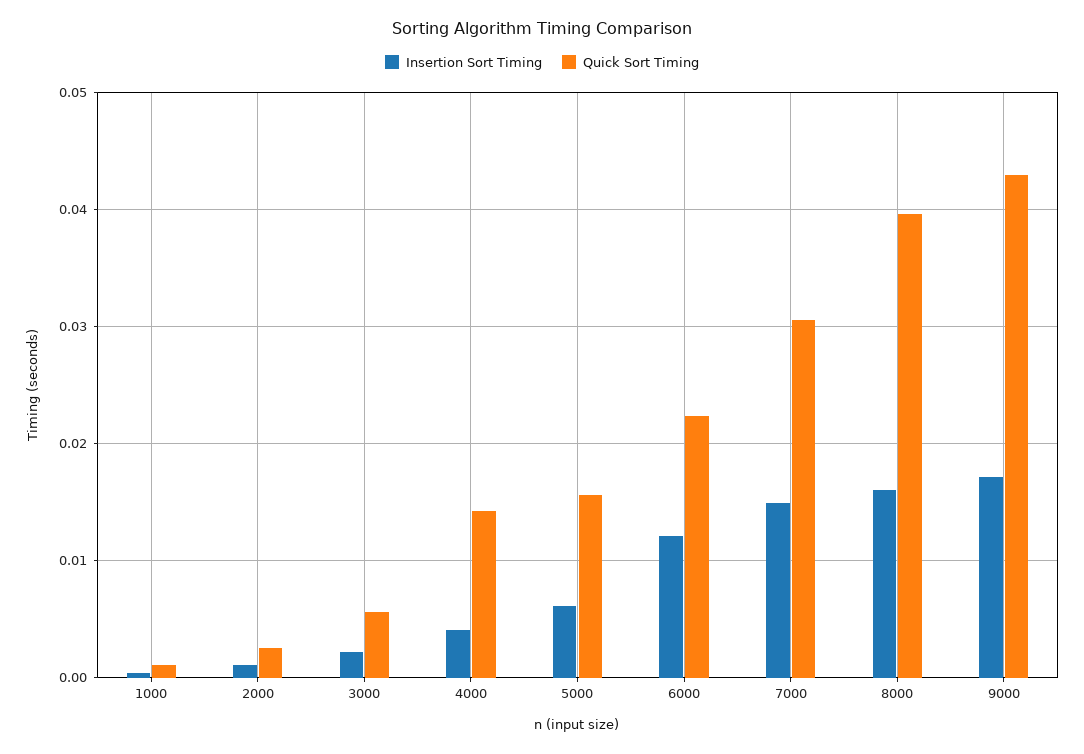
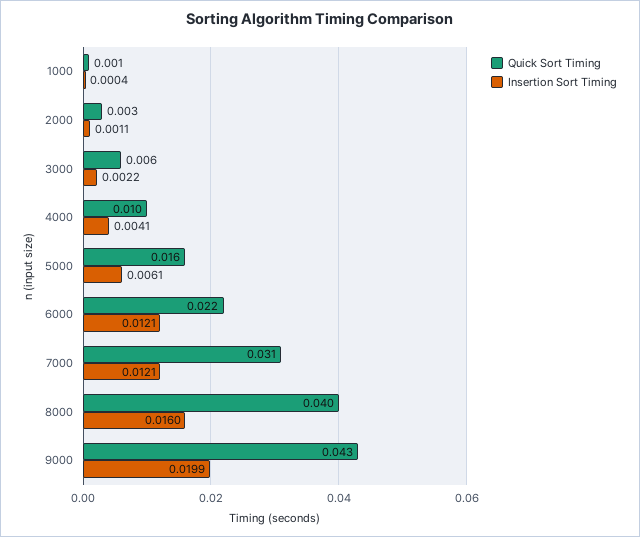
Quick Sort Timing, 4000: 0.014 -> 0.01
Insertion Sort Timing, 7000: 0.015 -> 0.0121
Insertion Sort Timing, 9000: 0.017 -> 0.0199

